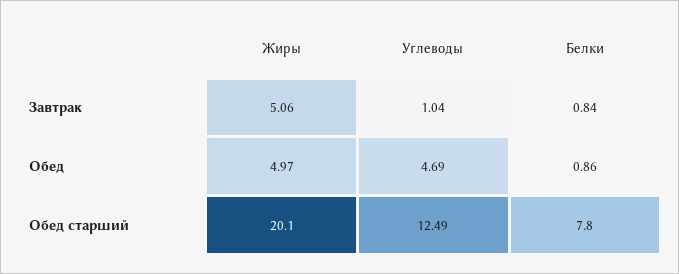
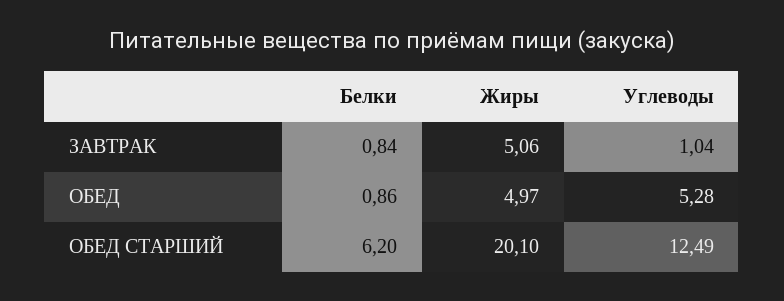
Углеводы, Обед: 4.69 -> 5.28
Белки, Обед старший: 7.8 -> 6.2

